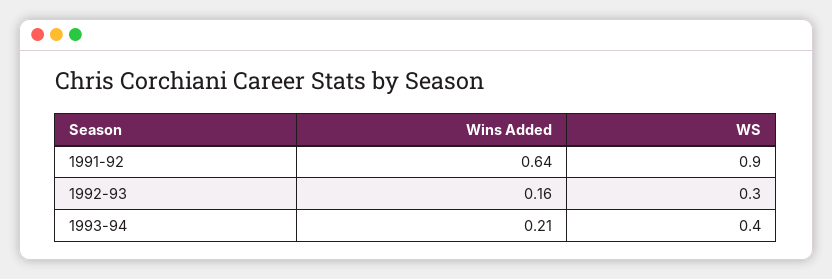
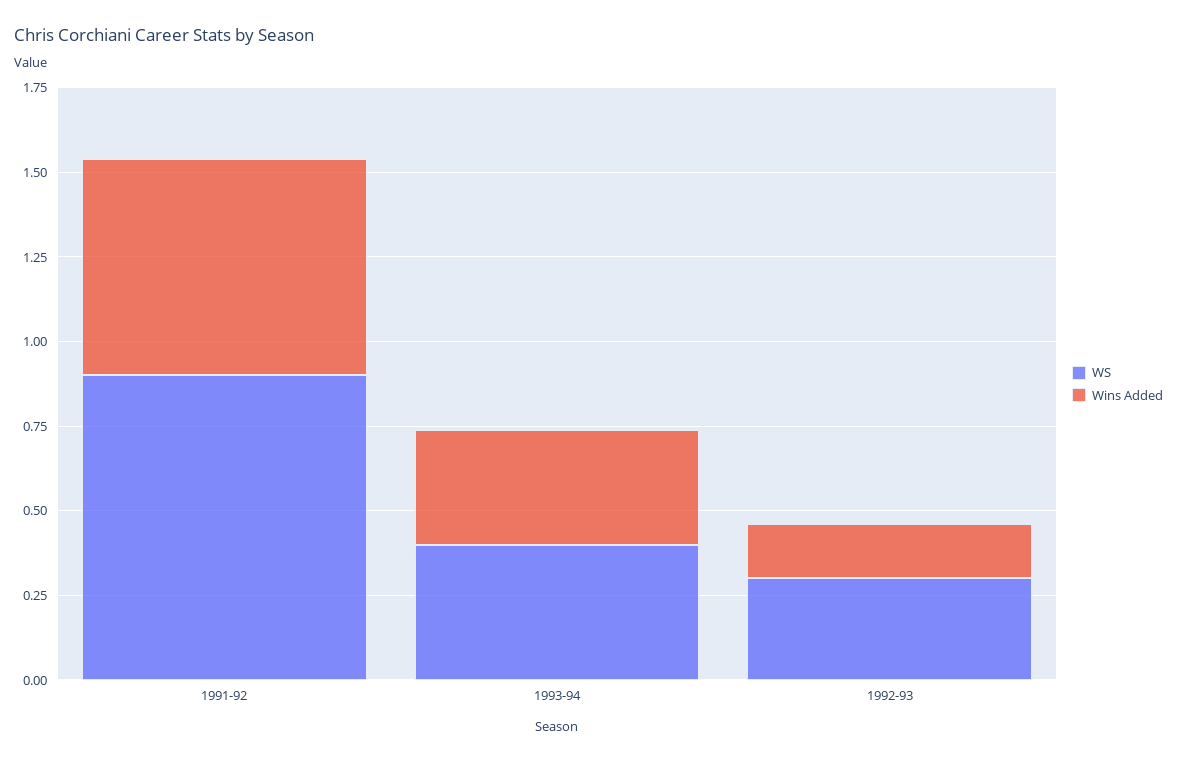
Wins Added, 1993-94: 0.21 -> 0.35

